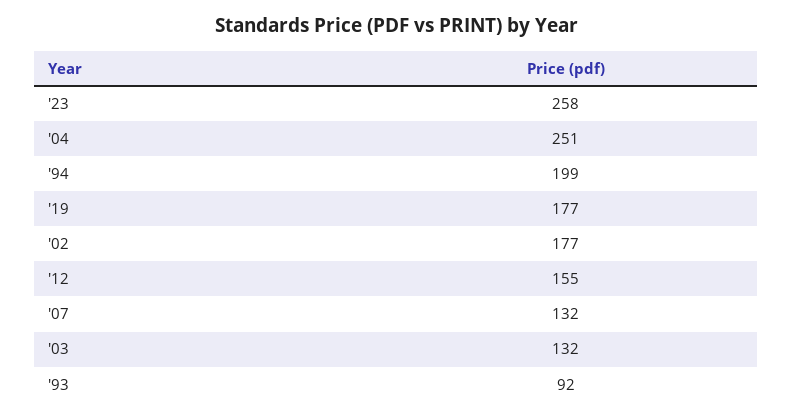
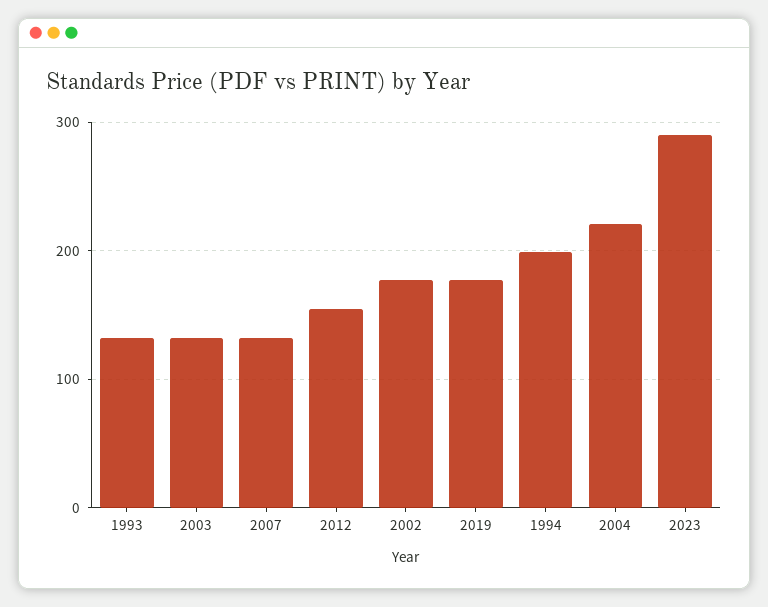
'23: 258 -> 290
'04: 251 -> 220
'93: 92 -> 130

